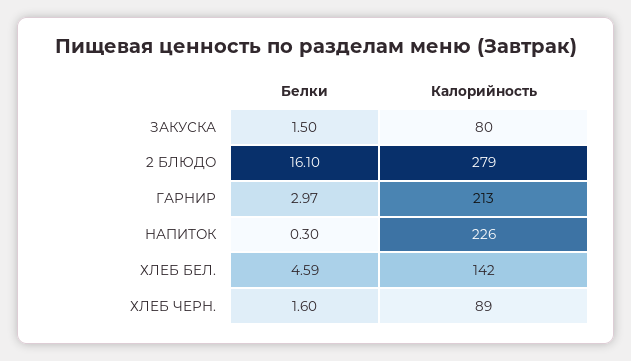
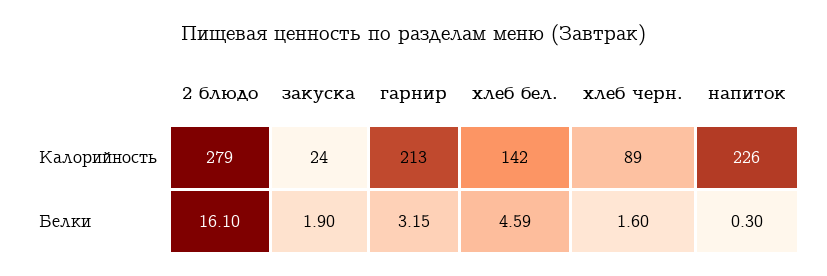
Белки, ЗАКУСКА: 1.5 -> 1.9
Калорийность, ЗАКУСКА: 80 -> 24
Белки, ГАРНИР: 2.97 -> 3.15

